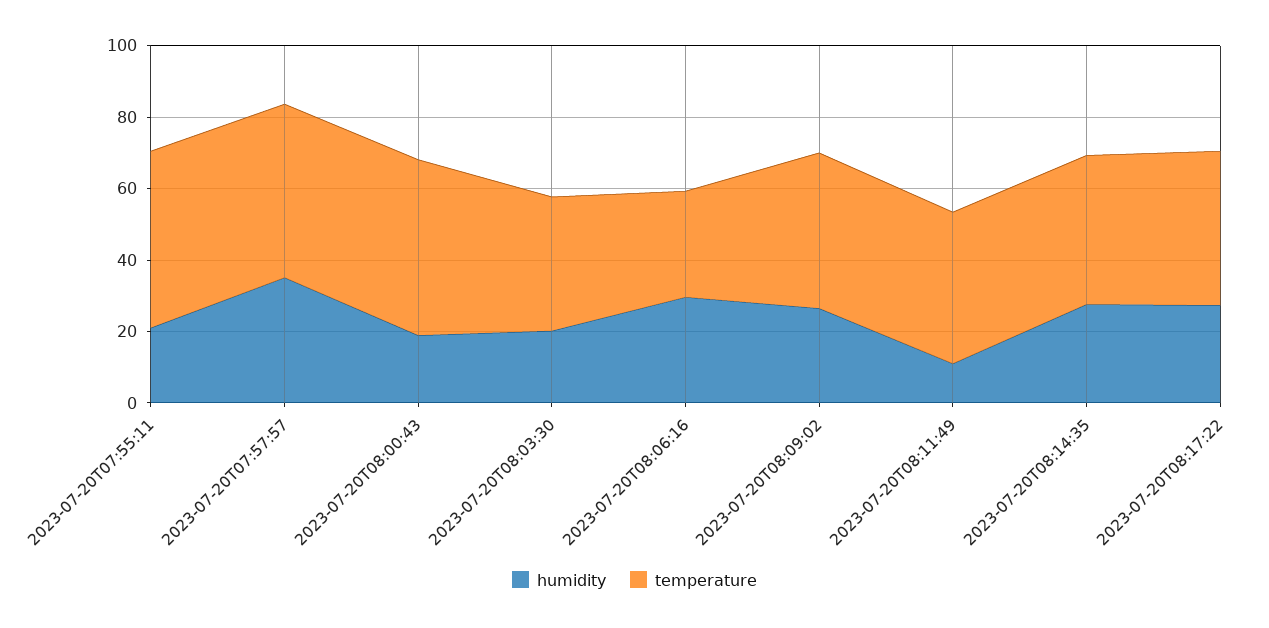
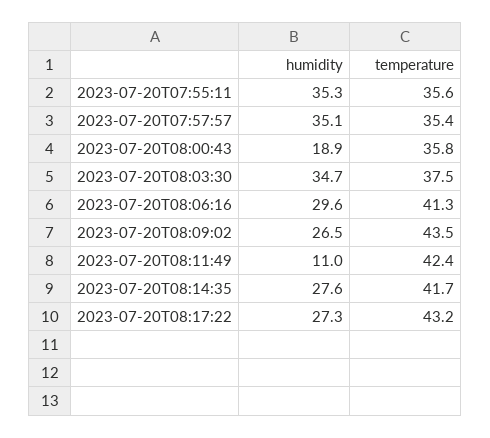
humidity, 2023-07-20T07:55:11: 20 -> 35.3
temperature, 2023-07-20T07:55:11: 50 -> 35.6
temperature, 2023-07-20T07:57:57: 50 -> 35.4
temperature, 2023-07-20T08:00:43: 50 -> 35.8
humidity, 2023-07-20T08:03:30: 20 -> 34.7
temperature, 2023-07-20T08:06:16: 30 -> 41.3

